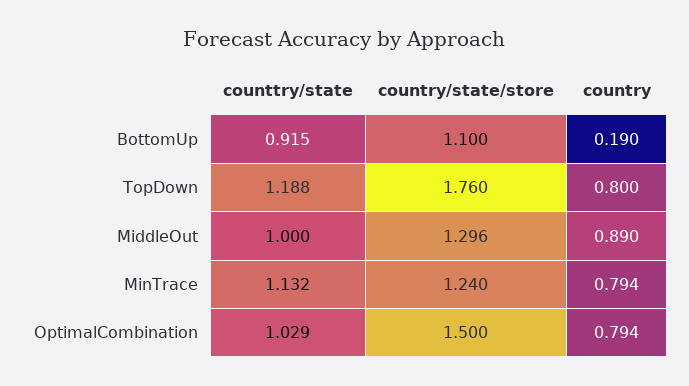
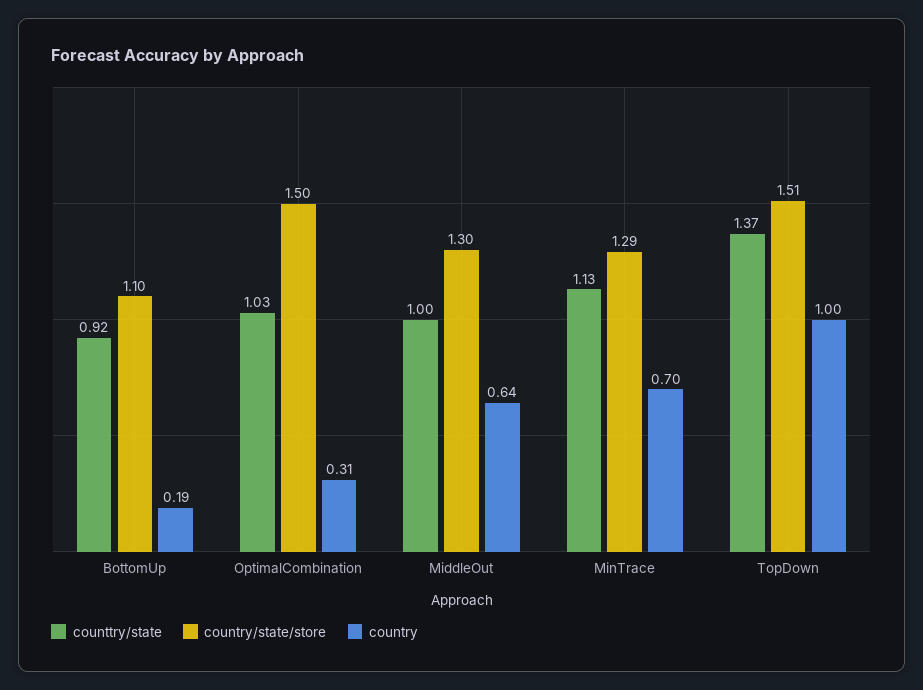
counttry/state, TopDown: 1.188 -> 1.37
country/state/store, TopDown: 1.76 -> 1.51
country, TopDown: 0.8 -> 1
country, MiddleOut: 0.89 -> 0.64
country/state/store, MinTrace: 1.24 -> 1.29
country, MinTrace: 0.794 -> 0.7
country, OptimalCombination: 0.794 -> 0.31

